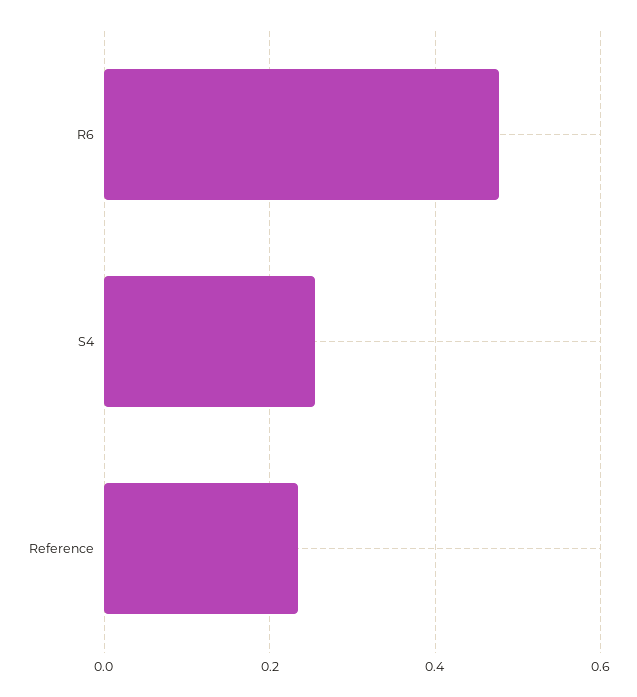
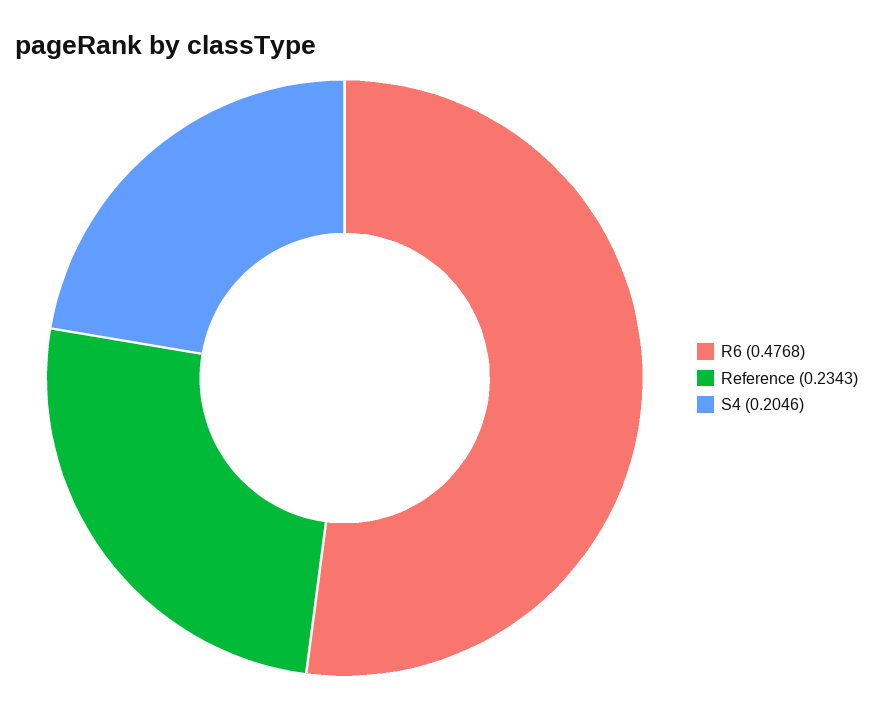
S4: 0.26 -> 0.2046

